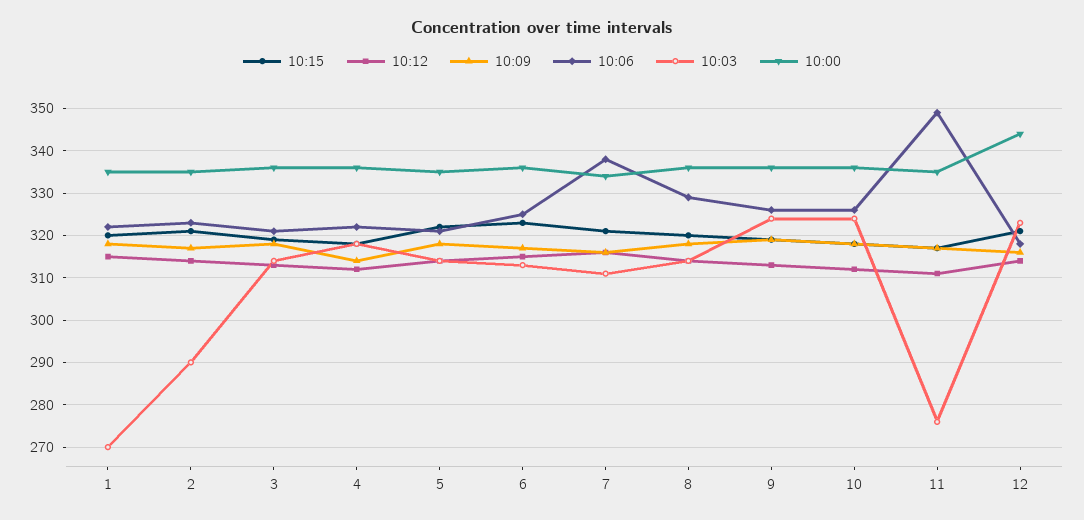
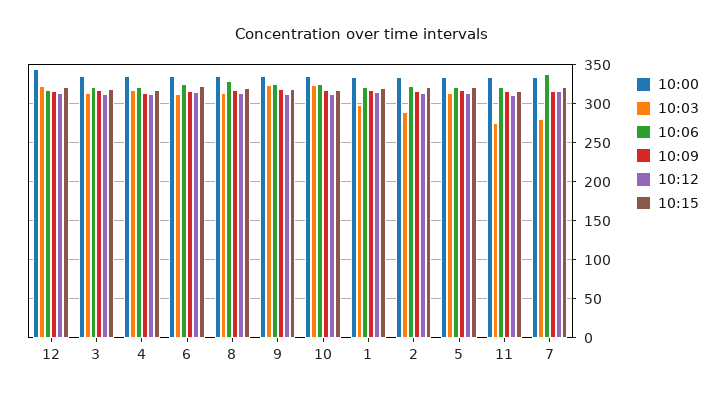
10:03, 1: 270 -> 300
10:03, 7: 310 -> 280
10:06, 11: 350 -> 320

